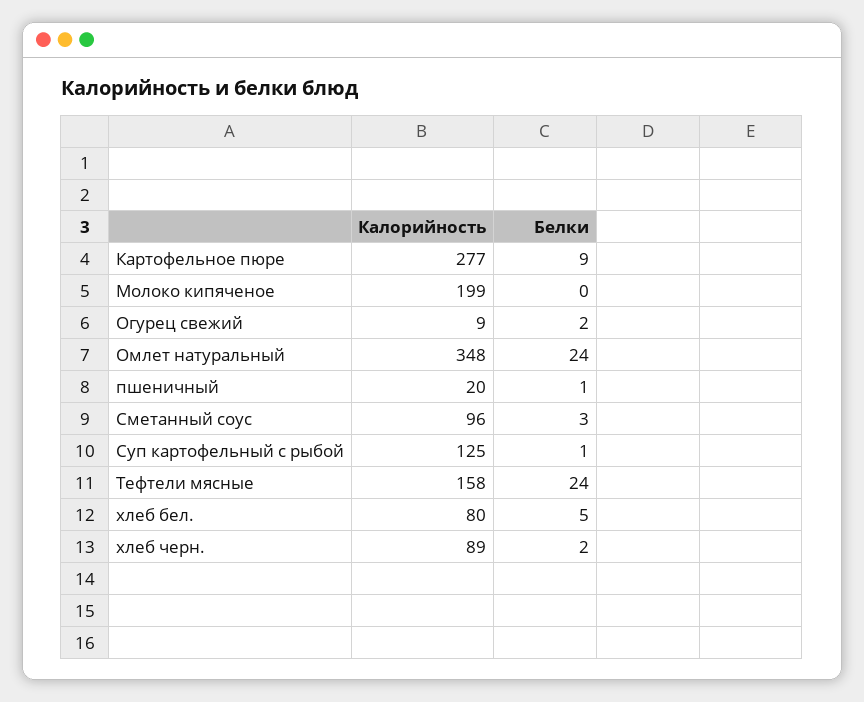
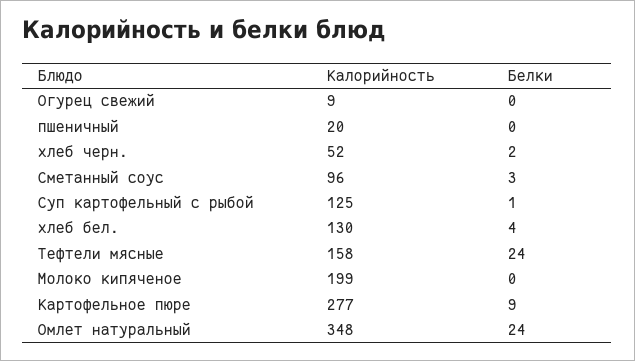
Белки, Огурец свежий: 2 -> 0
Белки, пшеничный: 1 -> 0
Калорийность, хлеб бел.: 80 -> 130
Белки, хлеб бел.: 5 -> 4
Калорийность, хлеб черн.: 89 -> 52

